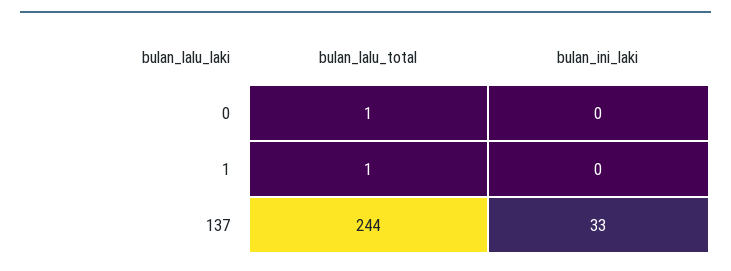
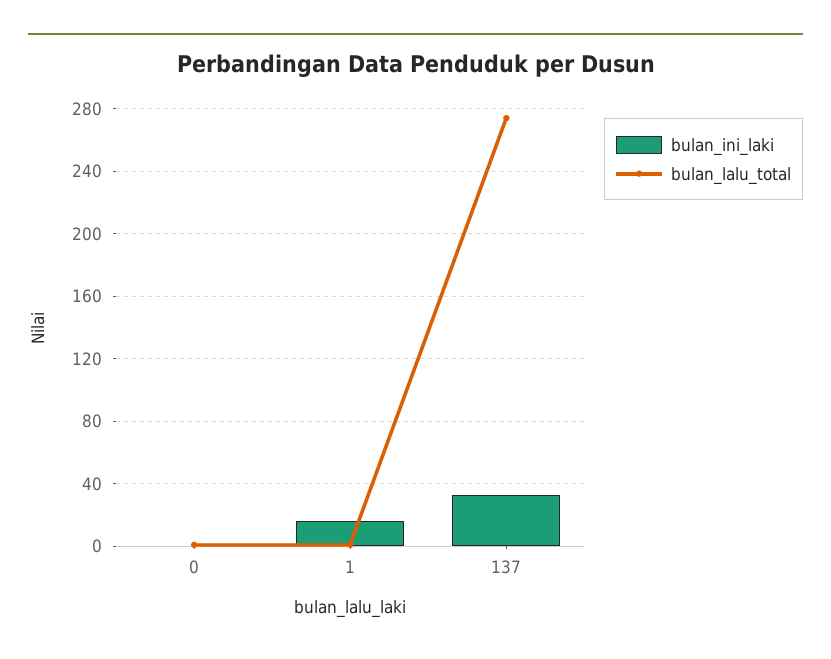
bulan_ini_laki, 1: 0 -> 15
bulan_lalu_total, 137: 244 -> 275

